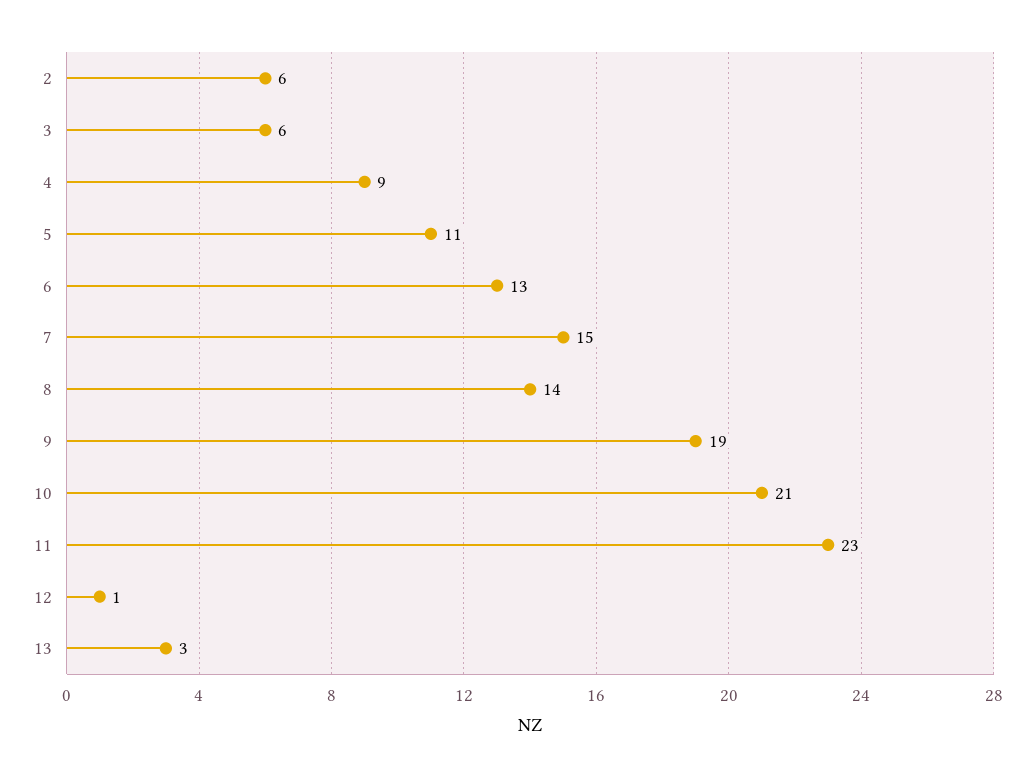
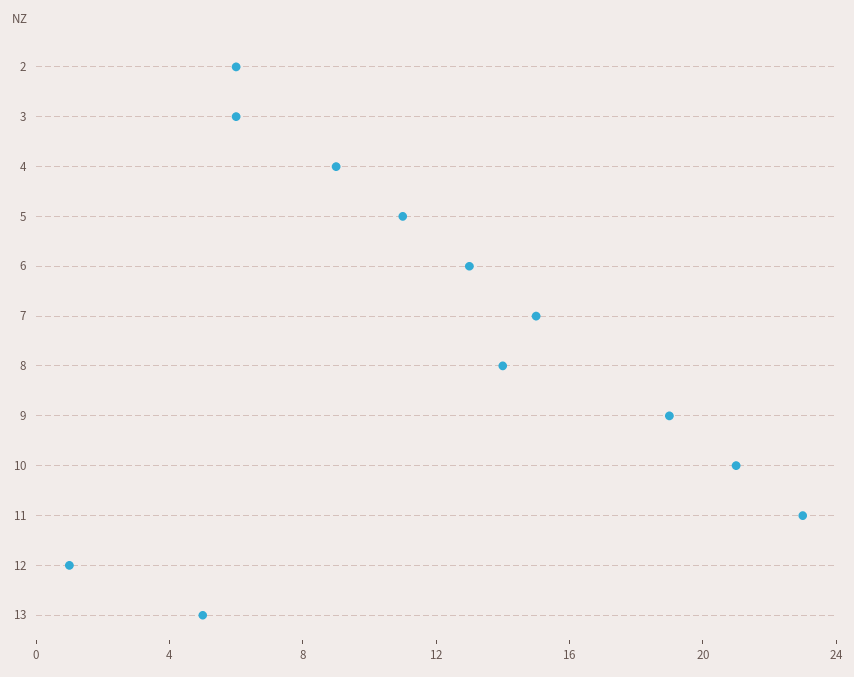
13: 3 -> 5

